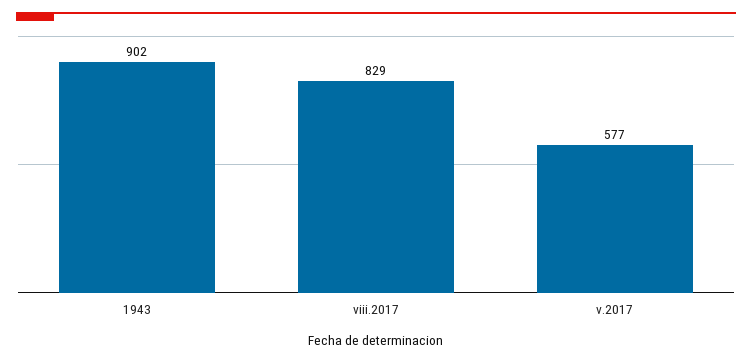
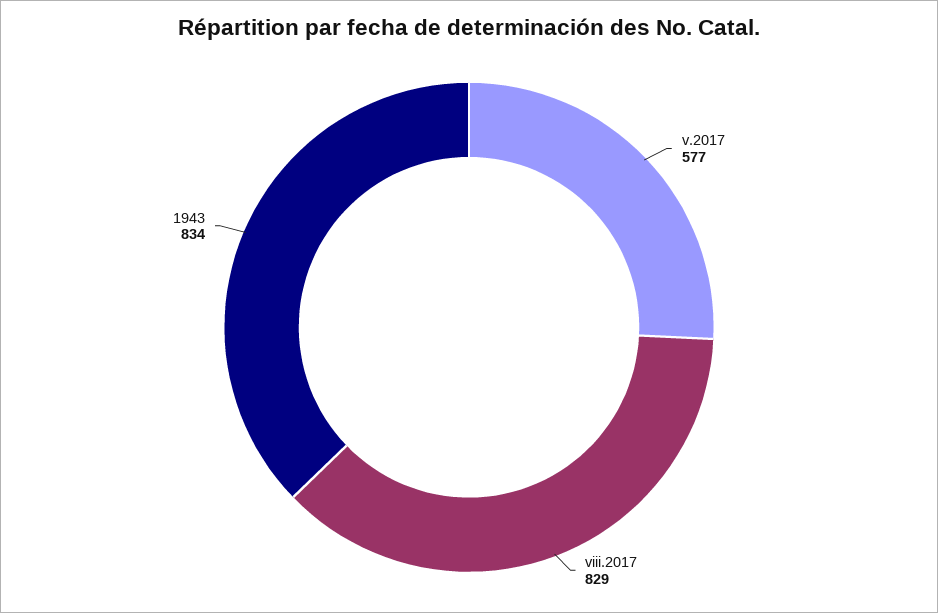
1943: 902 -> 834

